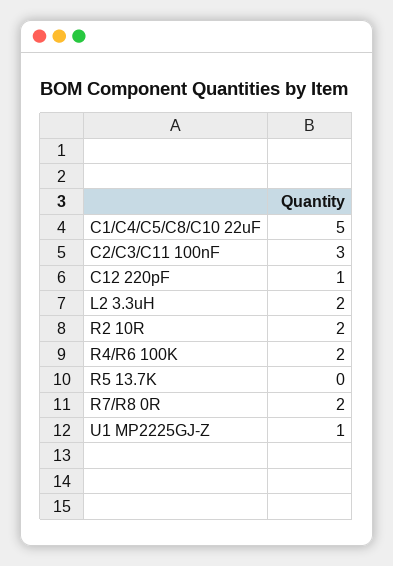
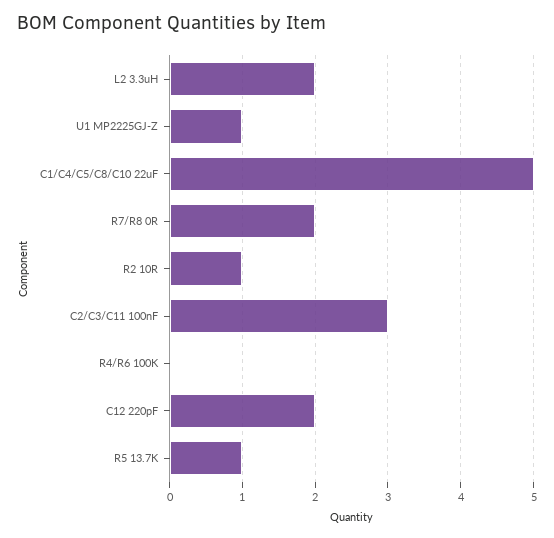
C12 220pF: 1 -> 2
R2 10R: 2 -> 1
R4/R6 100K: 2 -> 0
R5 13.7K: 0 -> 1

